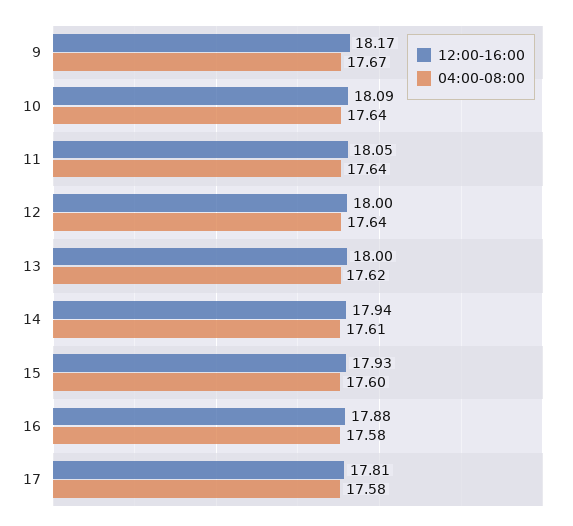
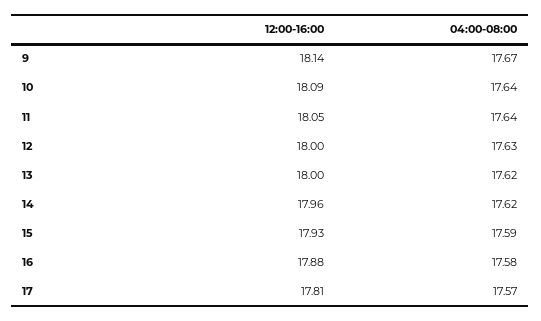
12:00-16:00, 9: 18.17 -> 18.14
04:00-08:00, 12: 17.64 -> 17.63
12:00-16:00, 14: 17.94 -> 17.96
04:00-08:00, 14: 17.61 -> 17.62
04:00-08:00, 15: 17.6 -> 17.59
04:00-08:00, 17: 17.58 -> 17.57

